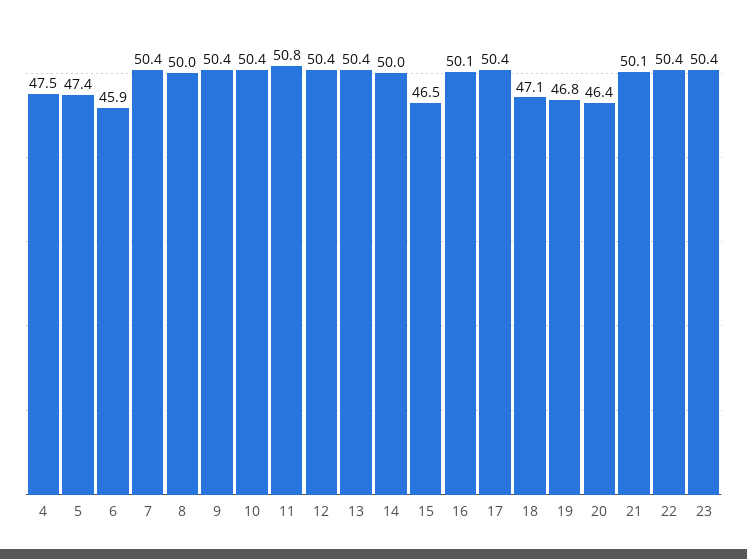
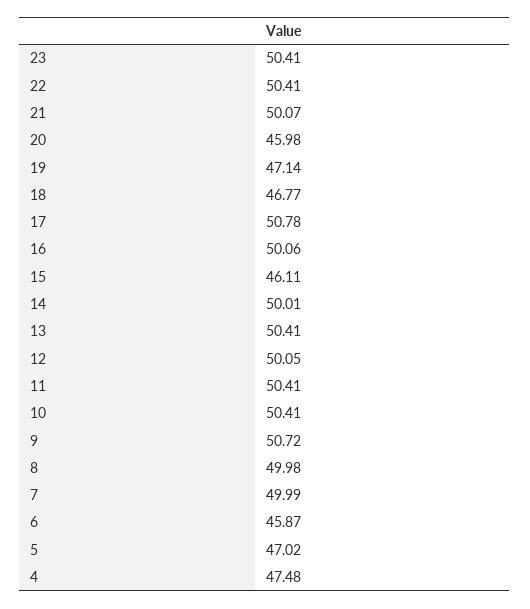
5: 47.4 -> 47.02
7: 50.4 -> 49.99
9: 50.4 -> 50.72
11: 50.8 -> 50.41
12: 50.4 -> 50.05
15: 46.5 -> 46.11
17: 50.4 -> 50.78
18: 47.1 -> 46.77
19: 46.8 -> 47.14
20: 46.4 -> 45.98

